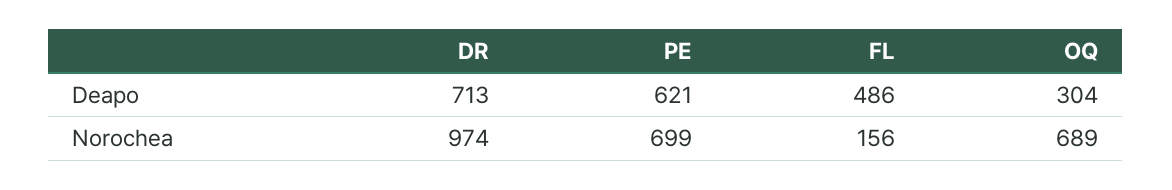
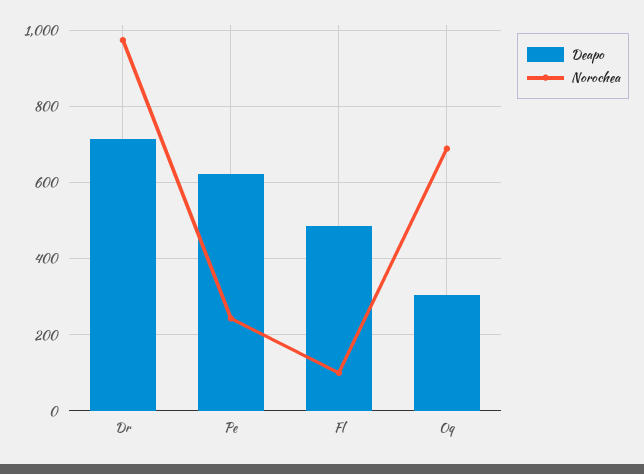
Norochea, PE: 699 -> 240
Norochea, FL: 156 -> 100

